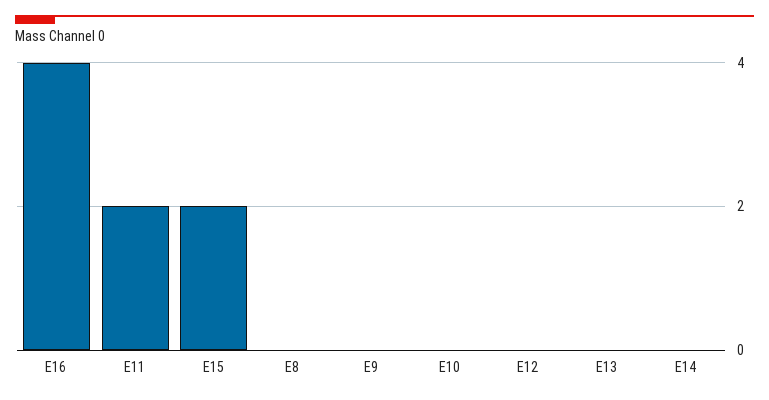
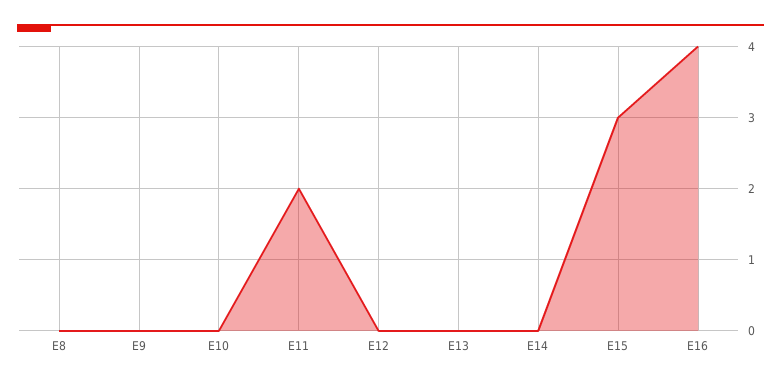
E15: 2 -> 3

